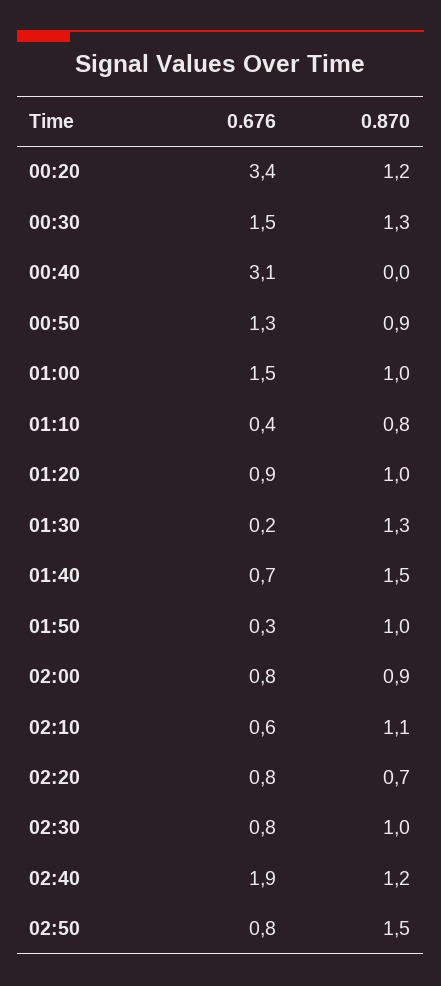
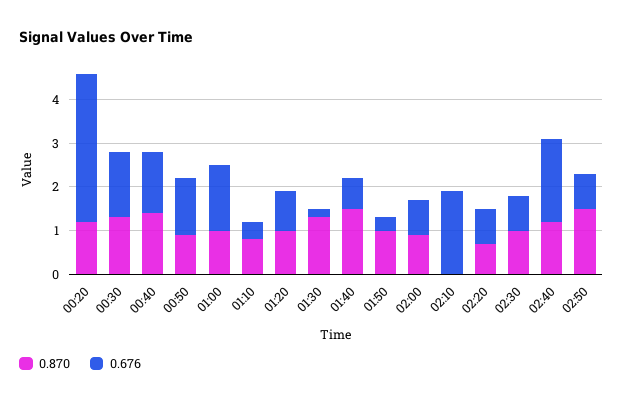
0.676, 00:40: 3.1 -> 1.5
0.870, 00:40: 0 -> 1.5
0.676, 02:10: 0.6 -> 2
0.870, 02:10: 1.1 -> 0

